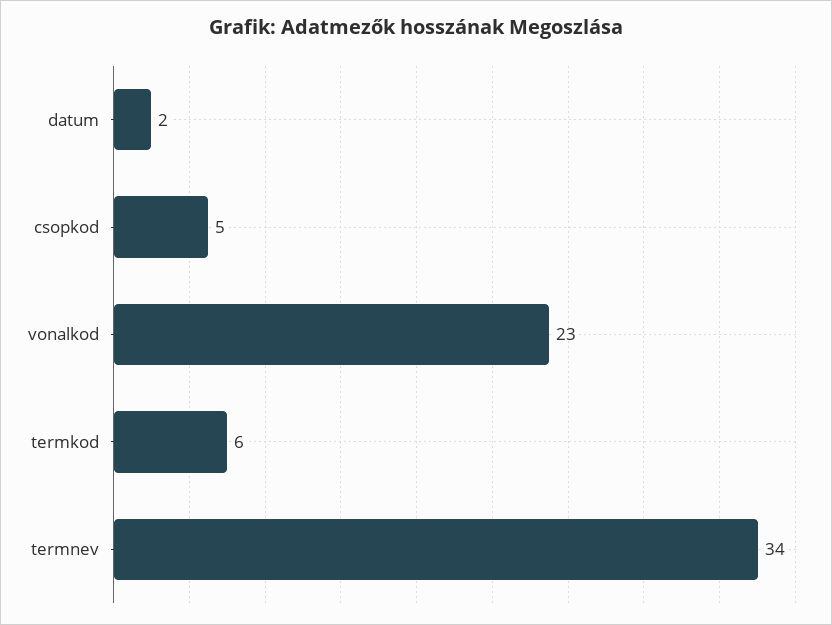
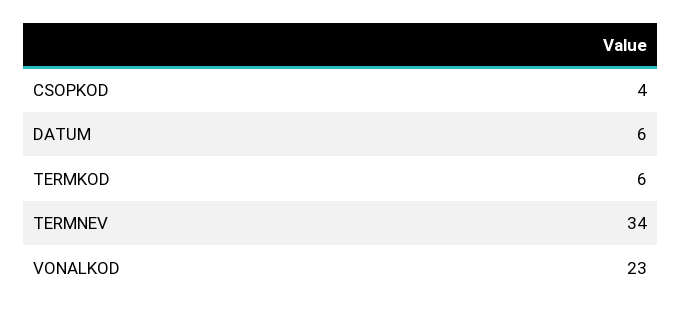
datum: 2 -> 6
csopkod: 5 -> 4

